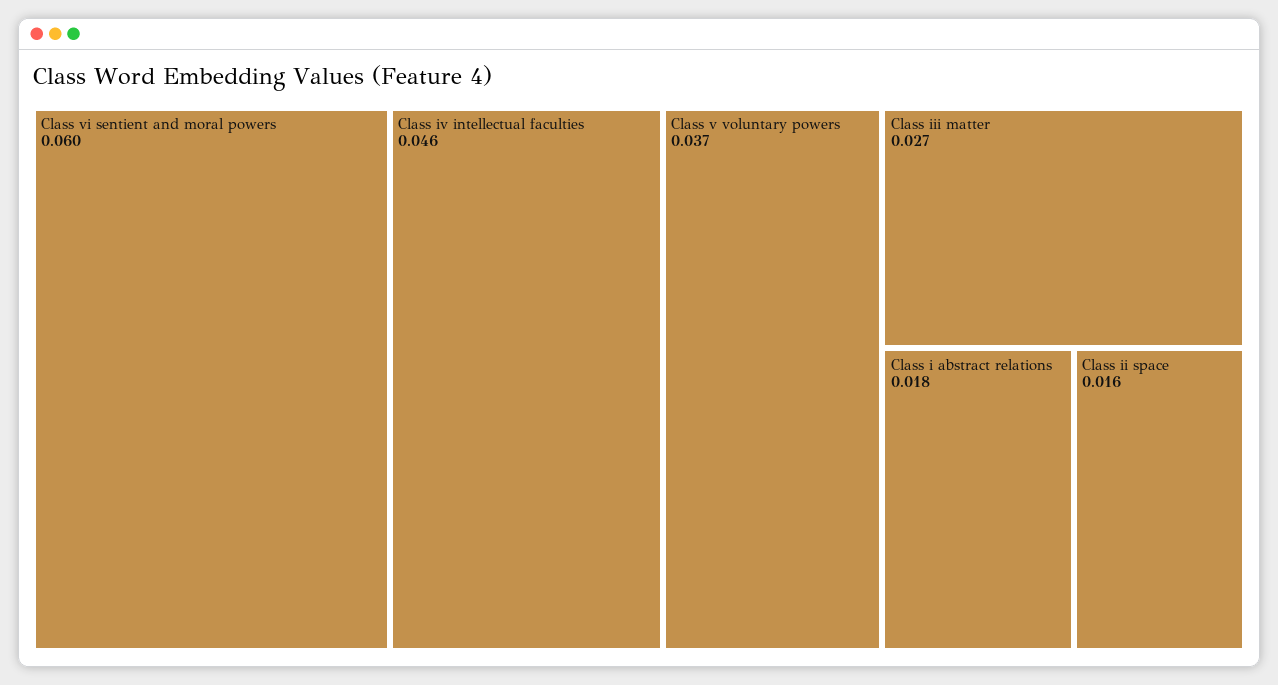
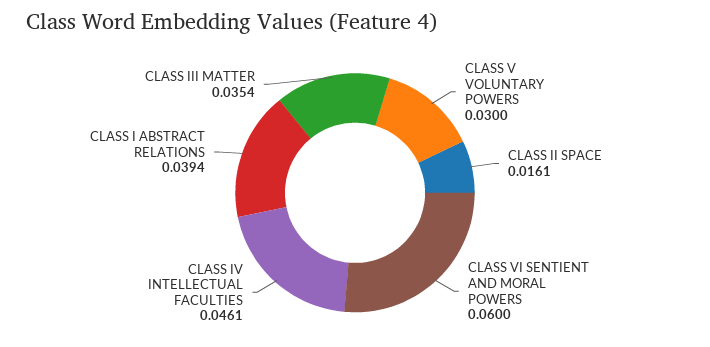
Class v voluntary powers: 0.037 -> 0.03
Class iii matter: 0.027 -> 0.0354
Class i abstract relations: 0.018 -> 0.0394

